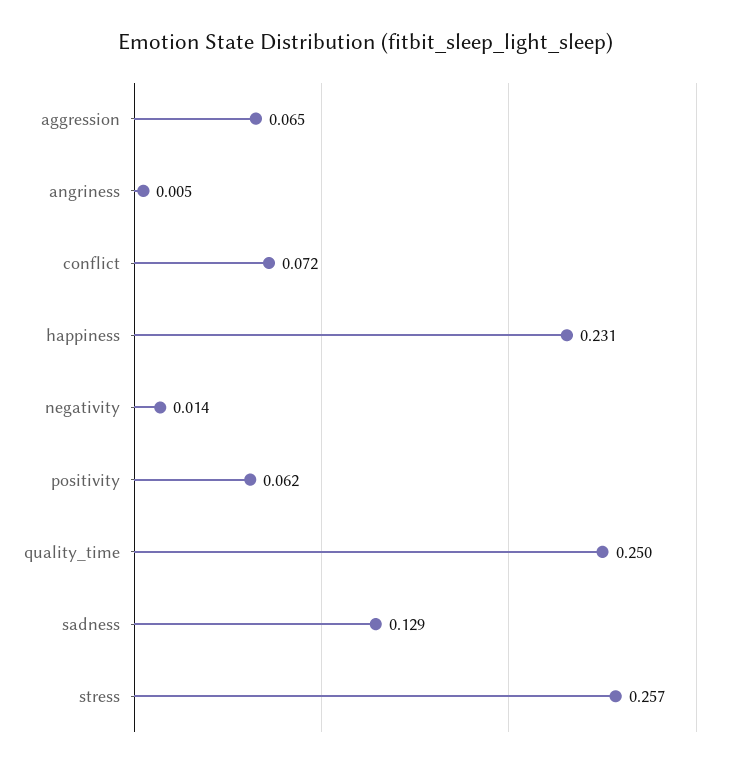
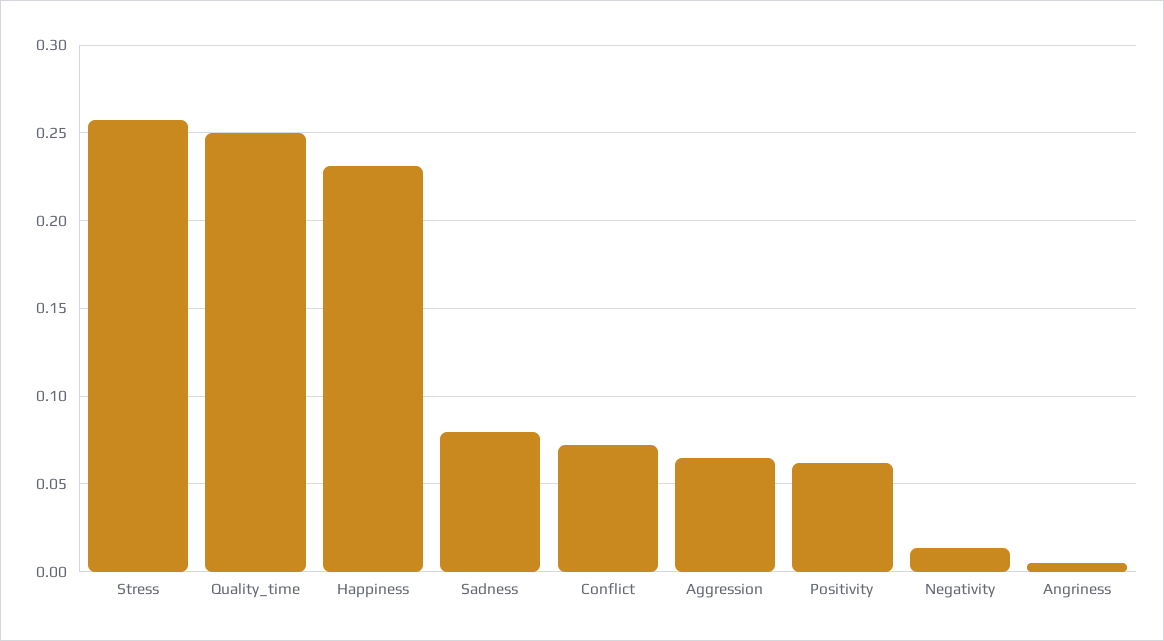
sadness: 0.129 -> 0.08

